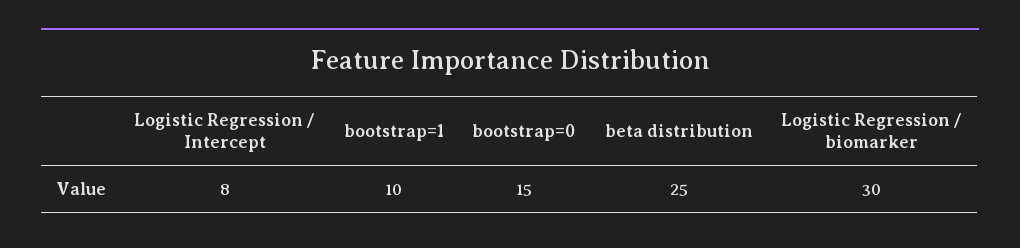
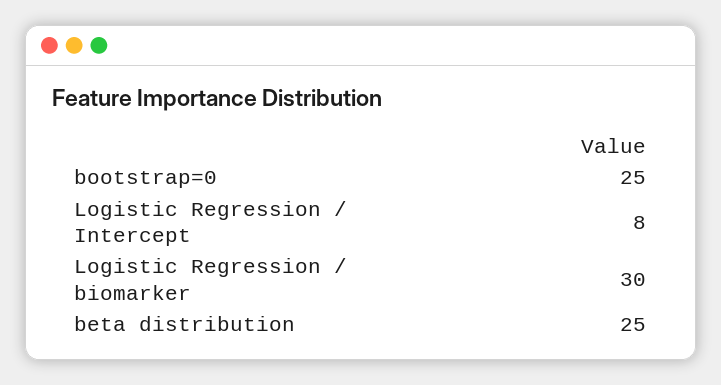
bootstrap=1: 10 -> none
bootstrap=0: 15 -> 25

